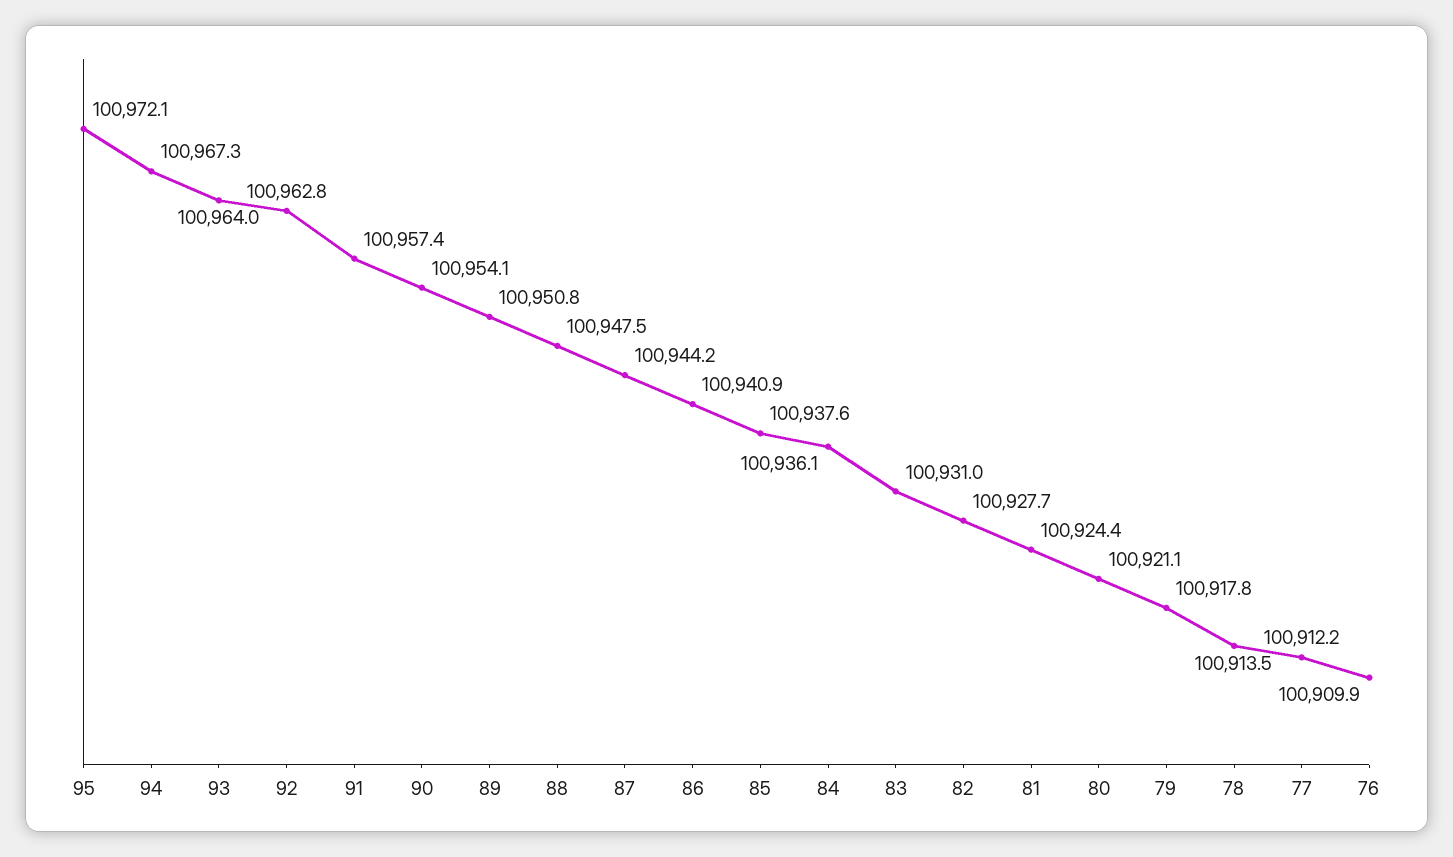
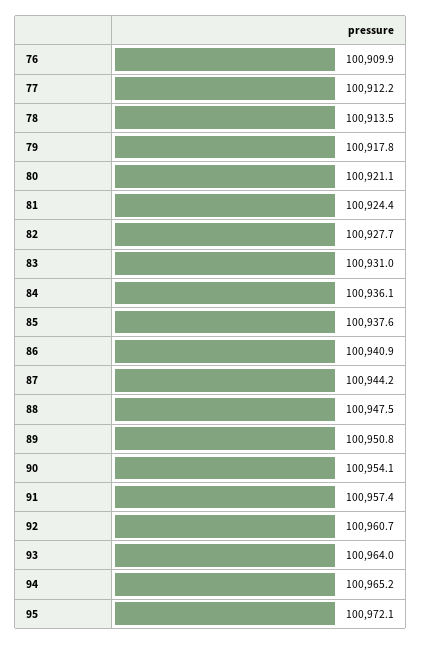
94: 100967.3 -> 100965.2
92: 100962.8 -> 100960.7

